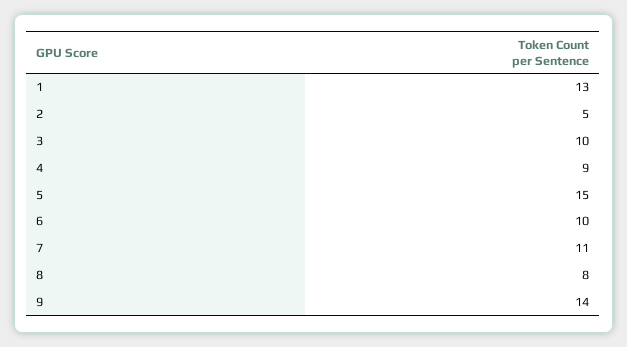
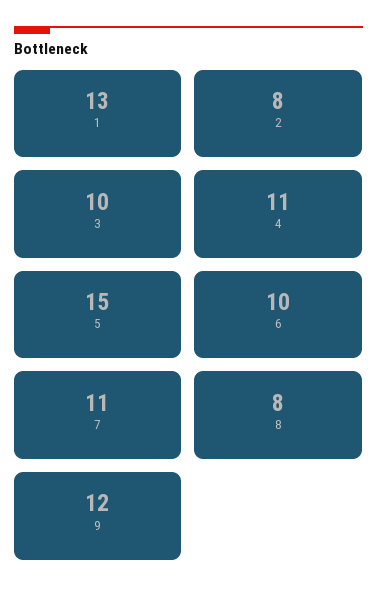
2: 5 -> 8
4: 9 -> 11
9: 14 -> 12

